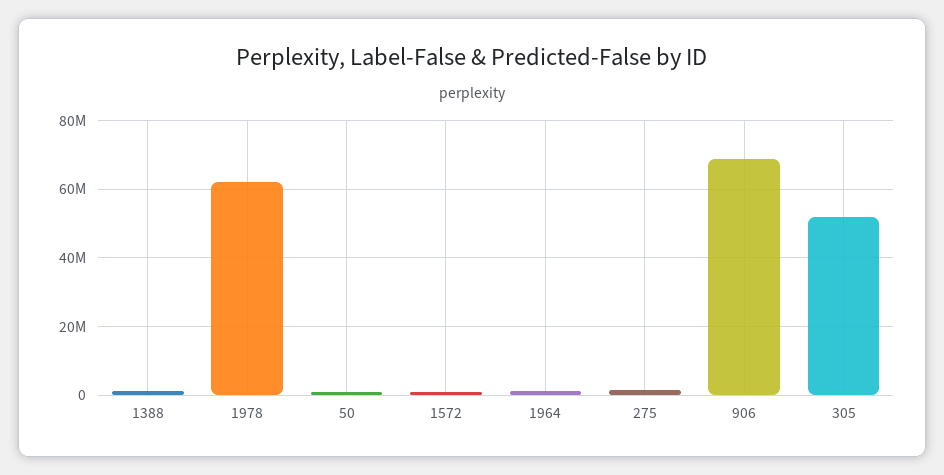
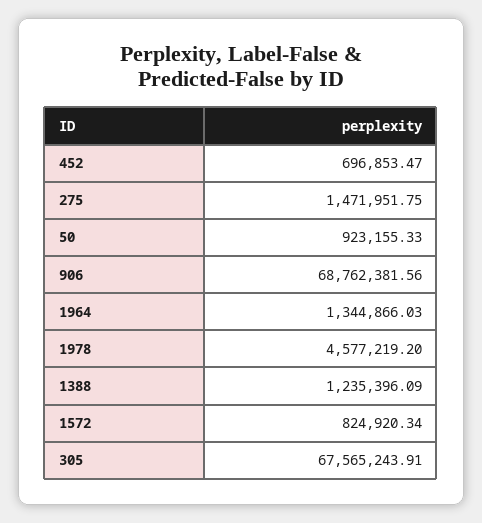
1978: 62000000 -> 4577219.2
305: 52000000 -> 67565243.91
452: none -> 696853.47

